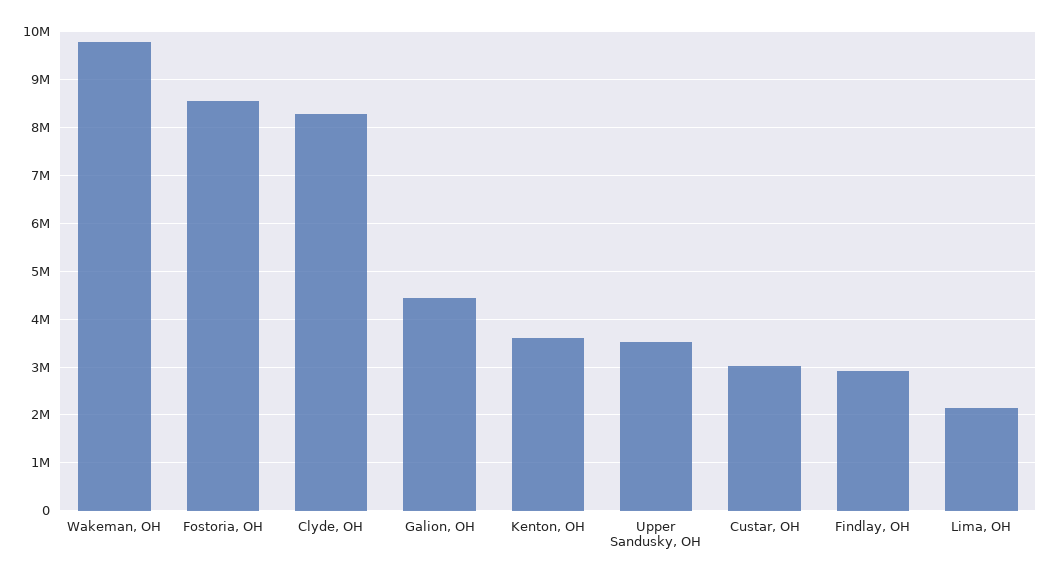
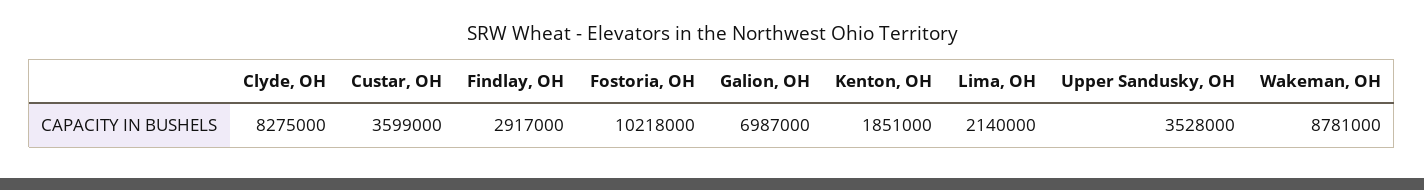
Wakeman, OH: 9800000 -> 8781000
Fostoria, OH: 8600000 -> 10218000
Galion, OH: 4400000 -> 6987000
Kenton, OH: 3600000 -> 1851000
Custar, OH: 3000000 -> 3599000

